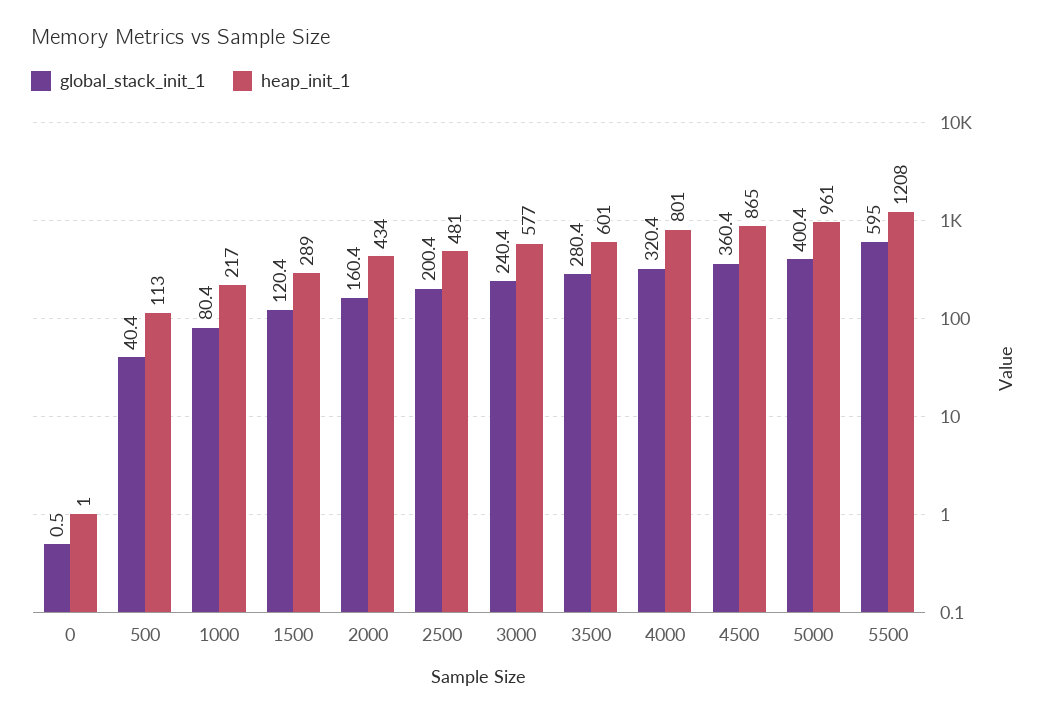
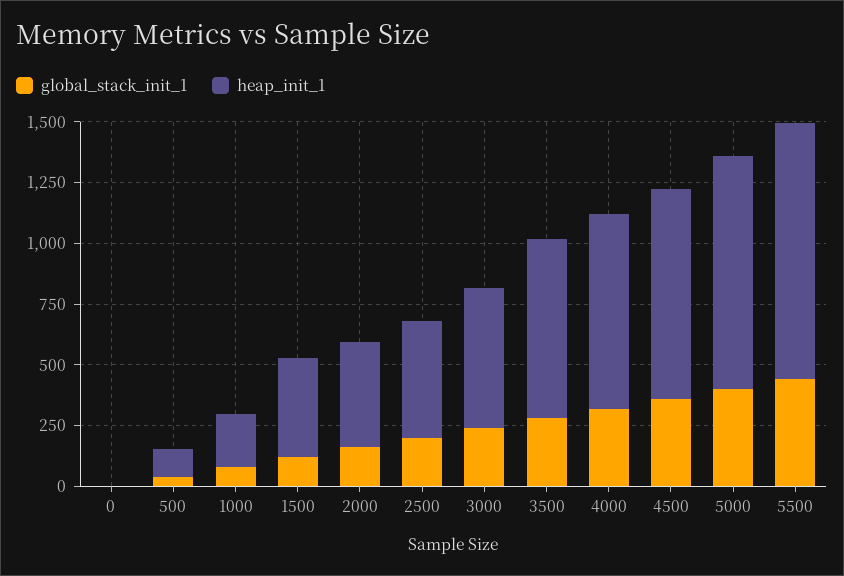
heap_init_1, 1500: 289 -> 400
heap_init_1, 3500: 601 -> 750
global_stack_init_1, 5500: 595 -> 450
heap_init_1, 5500: 1208 -> 1050

